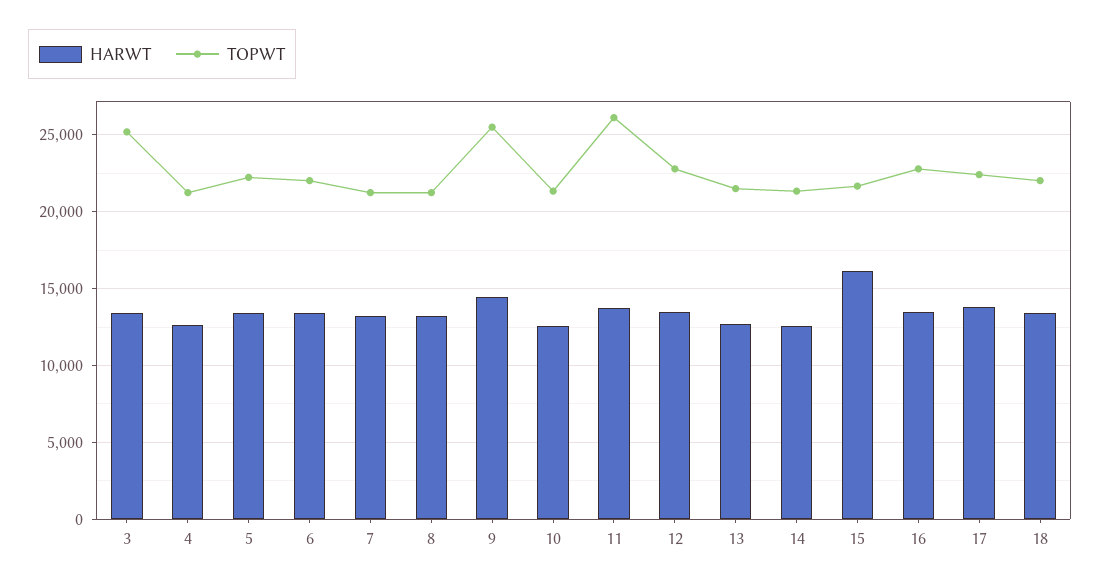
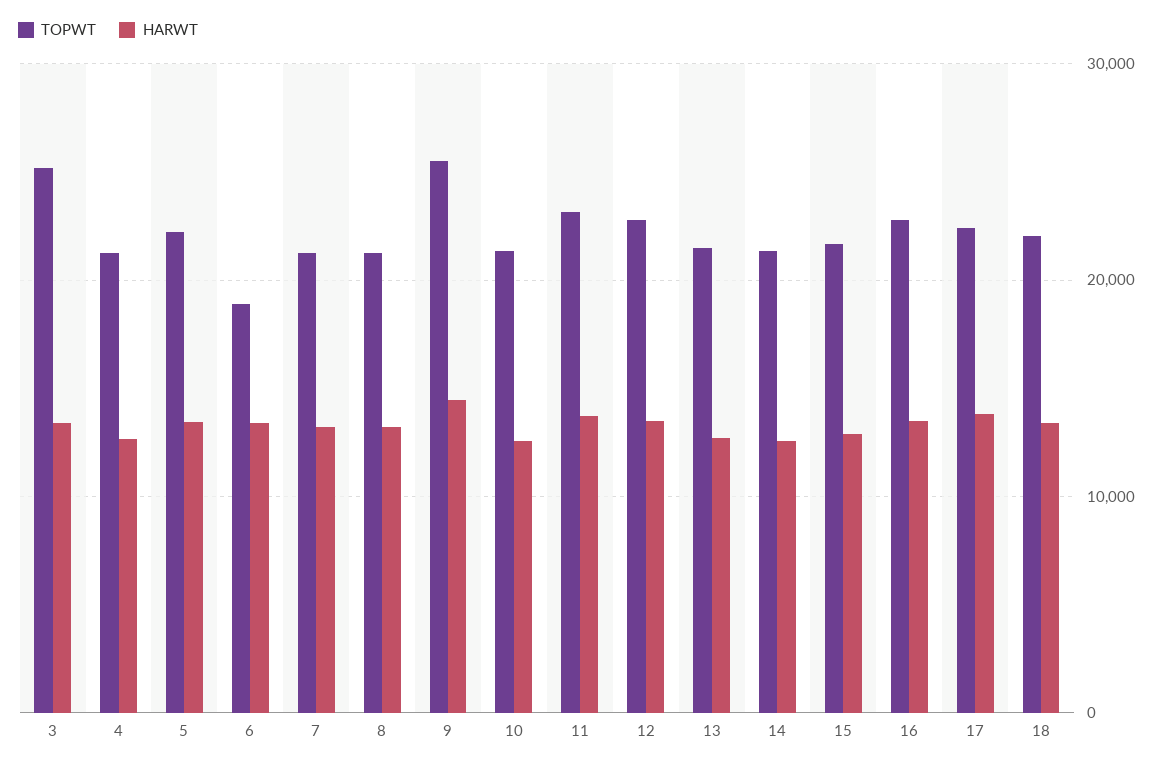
TOPWT, 6: 22000 -> 19000
TOPWT, 11: 26000 -> 23000
HARWT, 15: 16000 -> 13000

